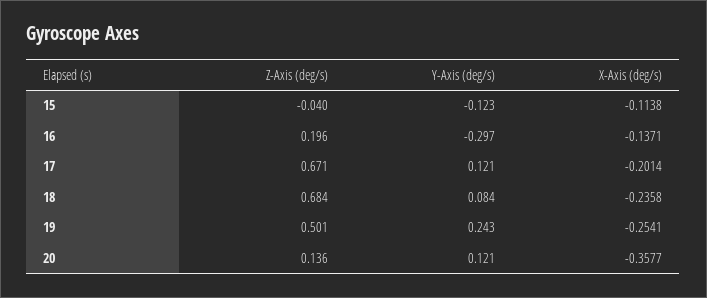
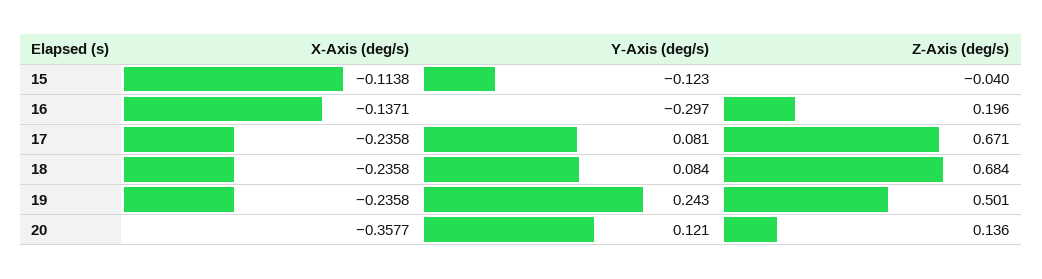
Y-Axis (deg/s), 17: 0.121 -> 0.081
X-Axis (deg/s), 17: -0.2014 -> -0.2358
X-Axis (deg/s), 19: -0.2541 -> -0.2358

